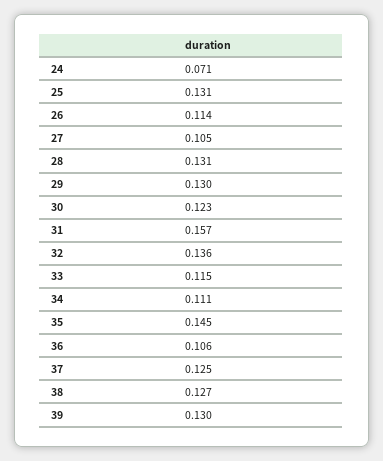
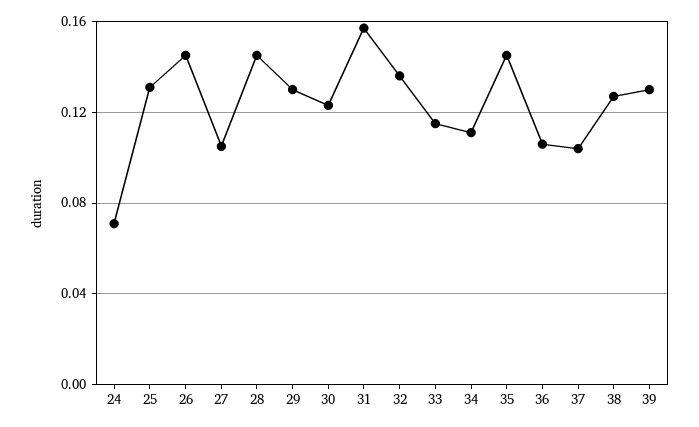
26: 0.114 -> 0.145
28: 0.131 -> 0.145
37: 0.125 -> 0.105

